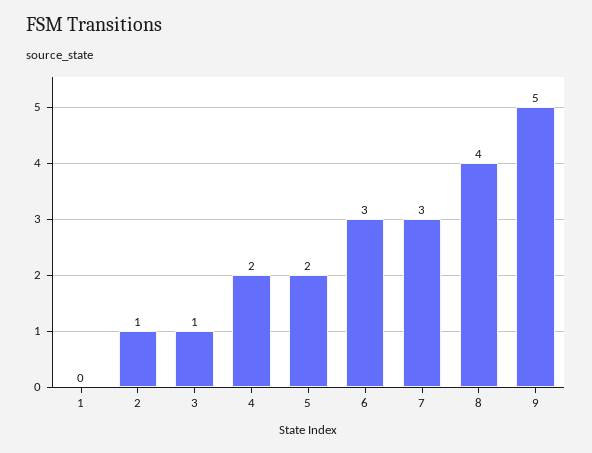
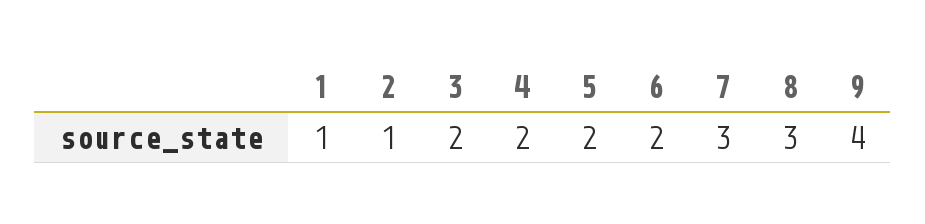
1: 0 -> 1
3: 1 -> 2
6: 3 -> 2
8: 4 -> 3
9: 5 -> 4

